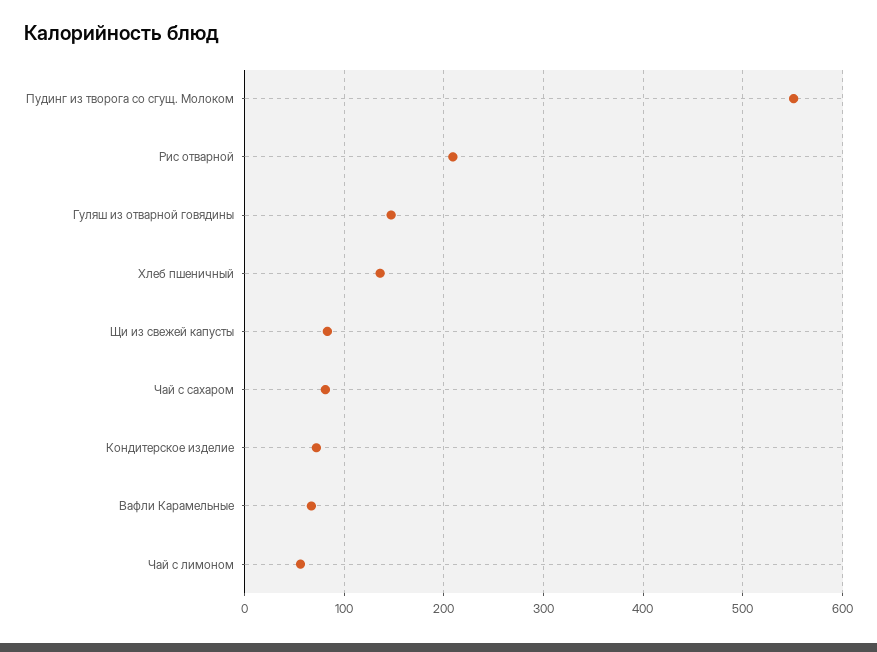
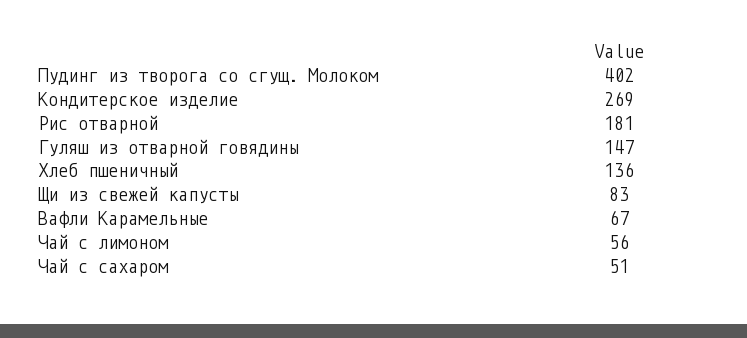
Пудинг из творога со сгущ. Молоком: 550 -> 402
Рис отварной: 210 -> 181
Чай с сахаром: 80 -> 51
Кондитерское изделие: 70 -> 269

